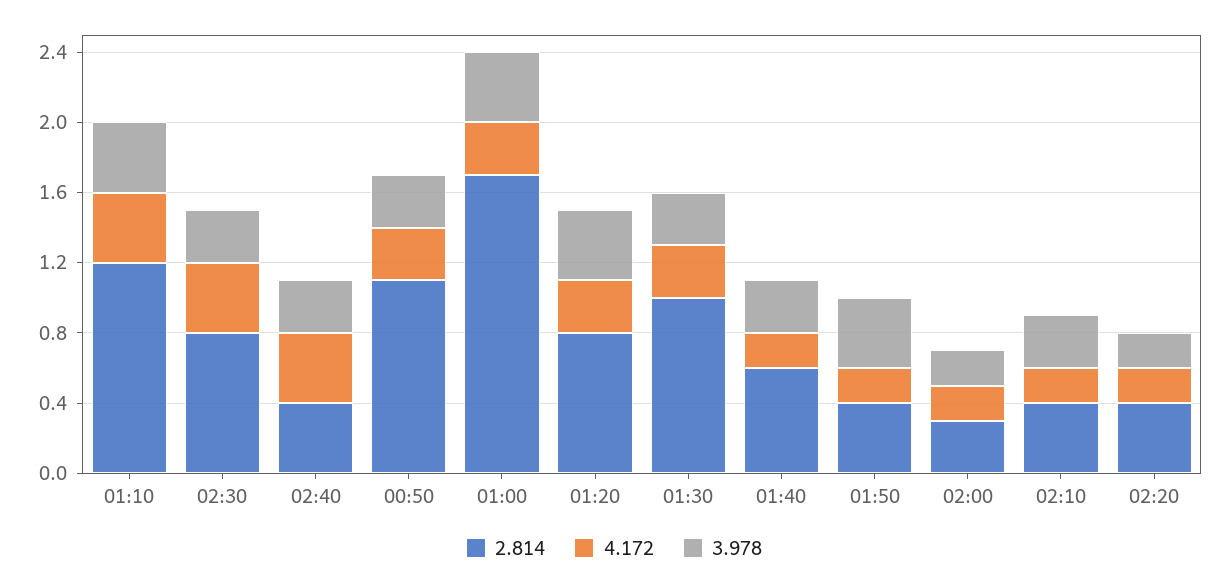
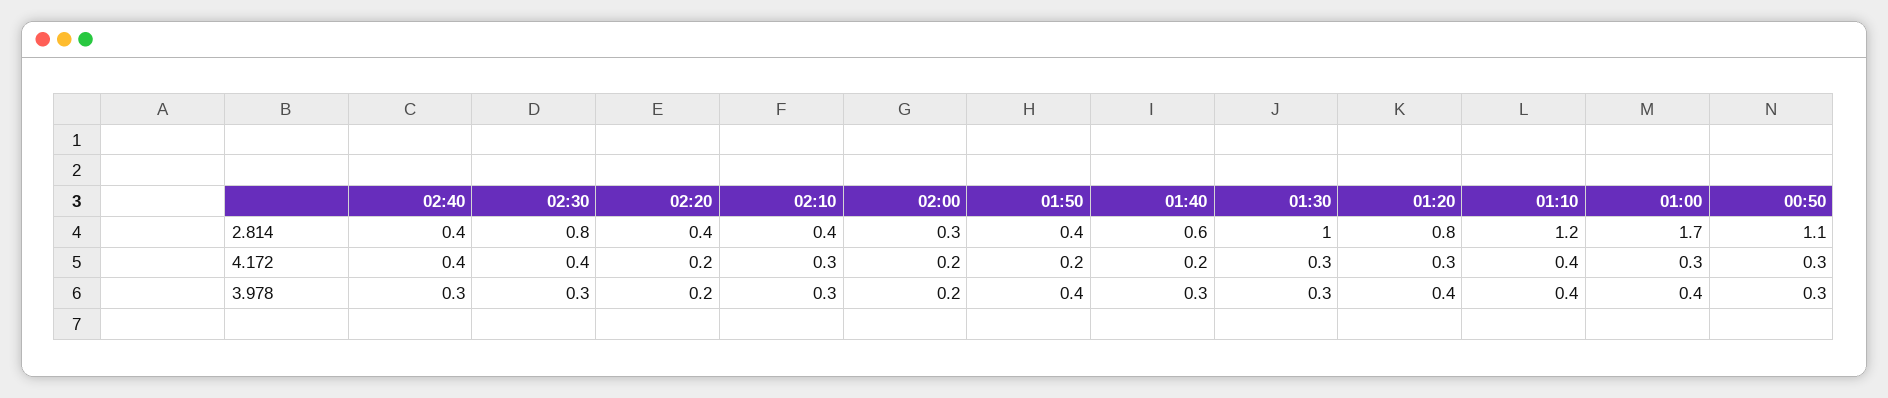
4.172, 02:10: 0.2 -> 0.3

